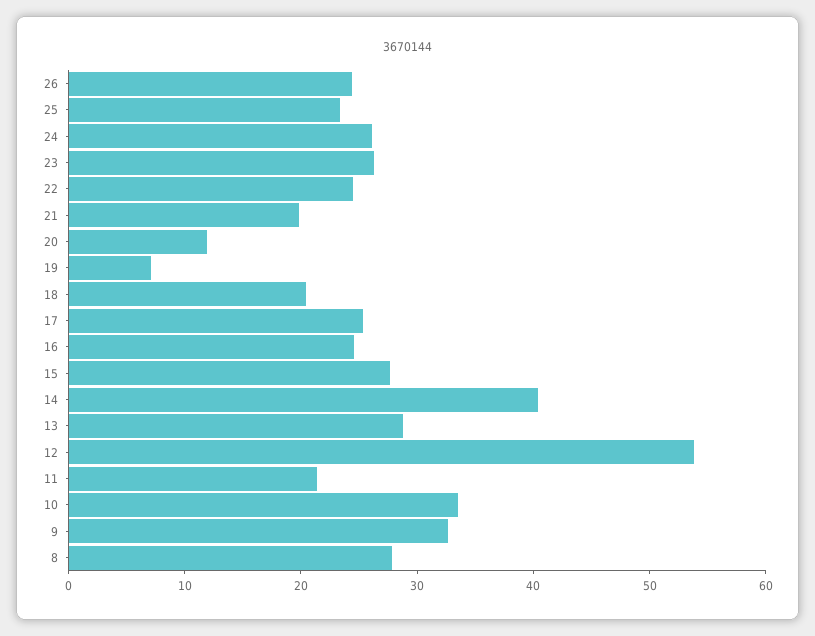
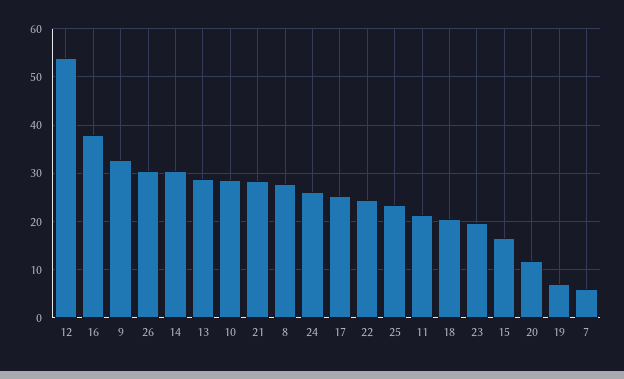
26: 24 -> 30
23: 26 -> 20
21: 20 -> 28
16: 24 -> 38
15: 28 -> 16
14: 40 -> 30
10: 34 -> 28
7: none -> 6

